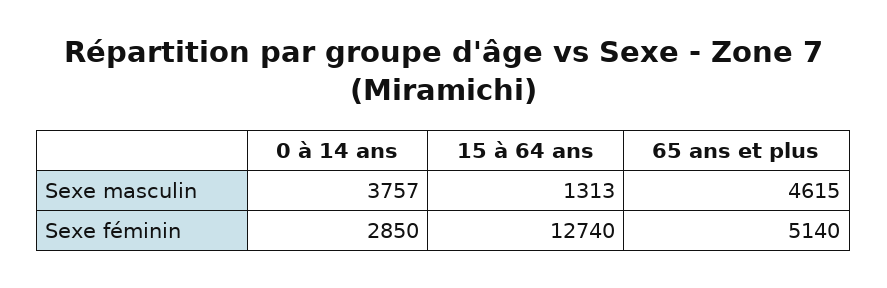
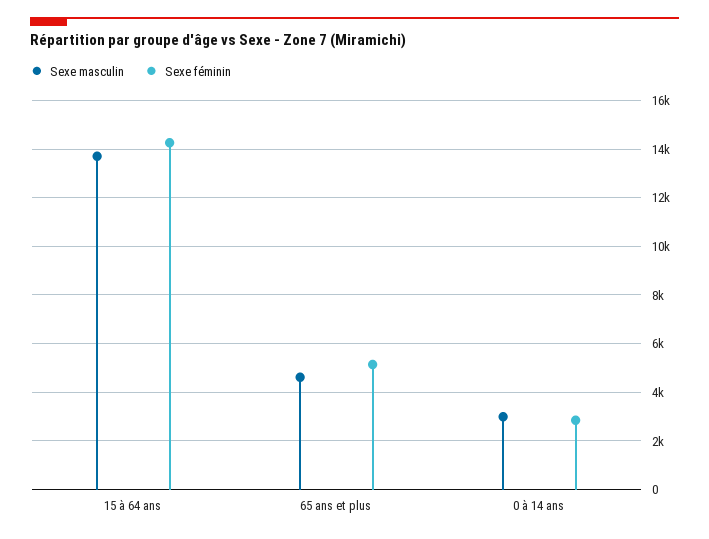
Sexe masculin, 0 à 14 ans: 3757 -> 3000
Sexe masculin, 15 à 64 ans: 1313 -> 13750
Sexe féminin, 15 à 64 ans: 12740 -> 14250

